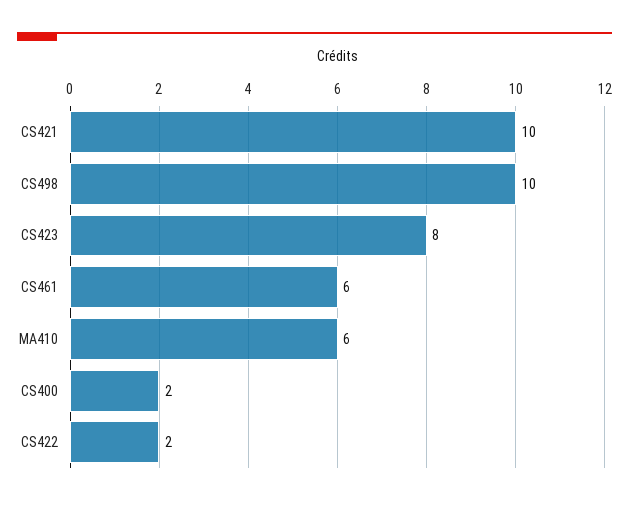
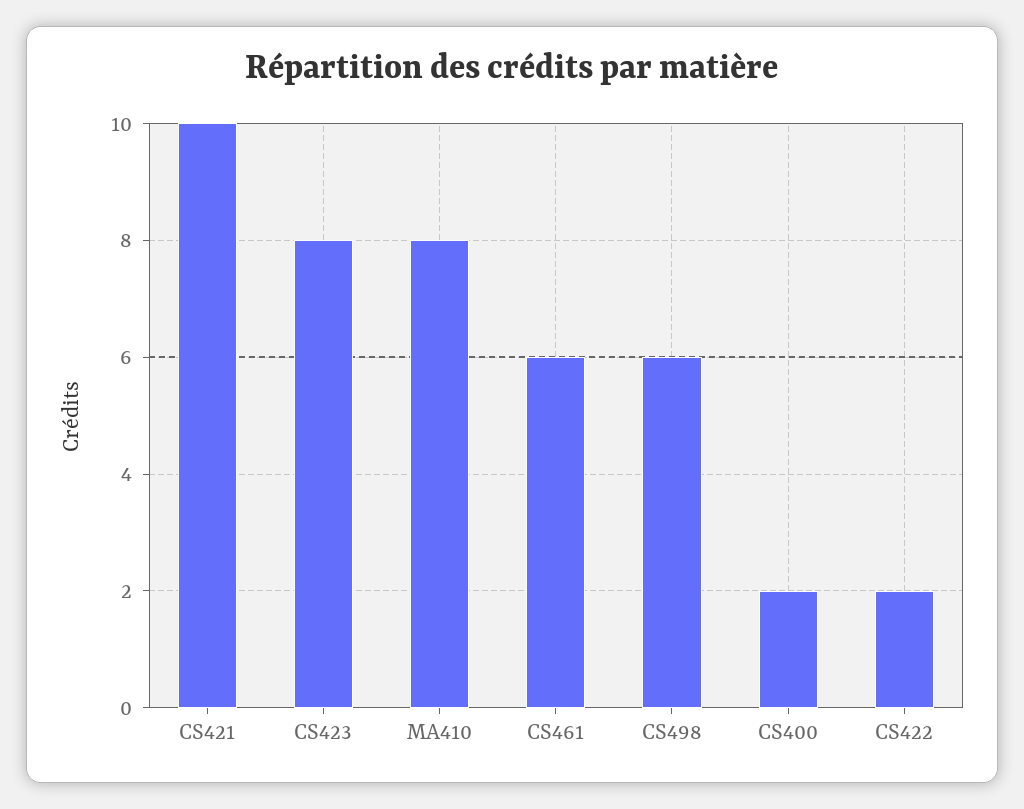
CS498: 10 -> 6
MA410: 6 -> 8

